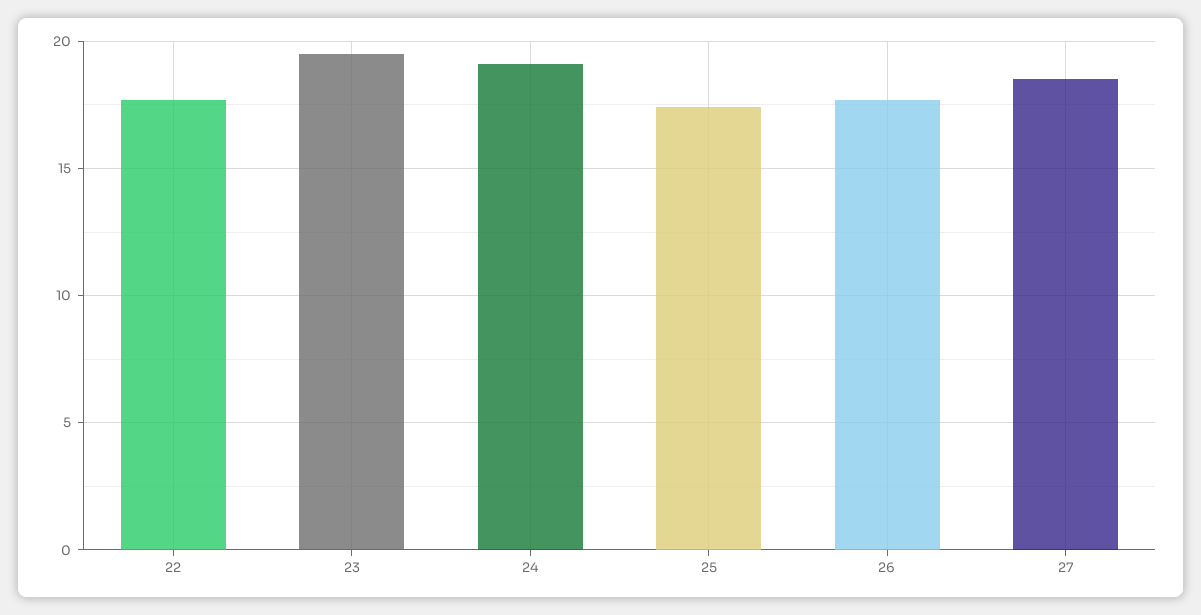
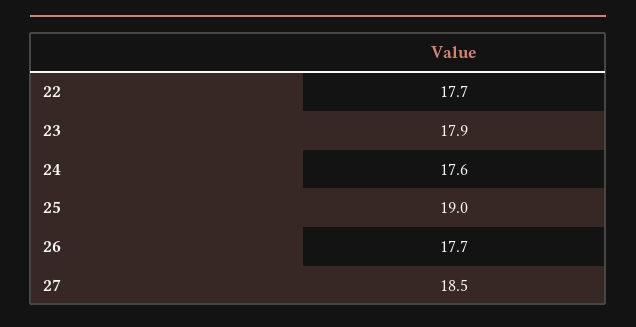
23: 19.5 -> 17.9
24: 19 -> 17.6
25: 17.5 -> 19

